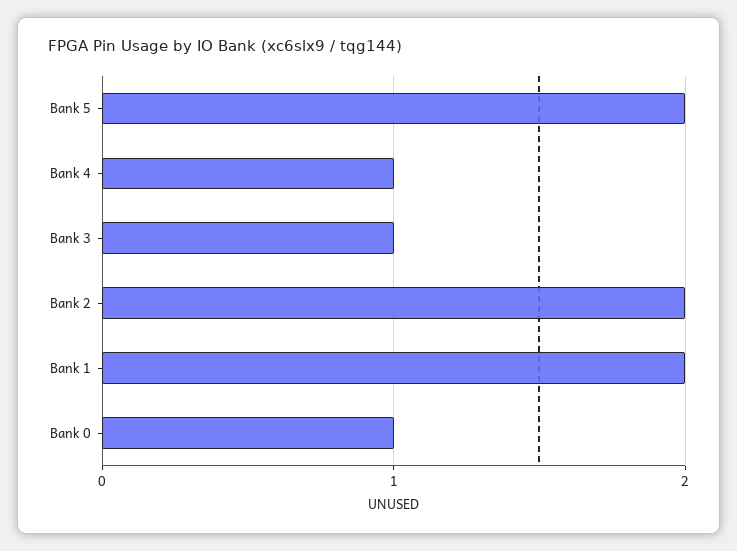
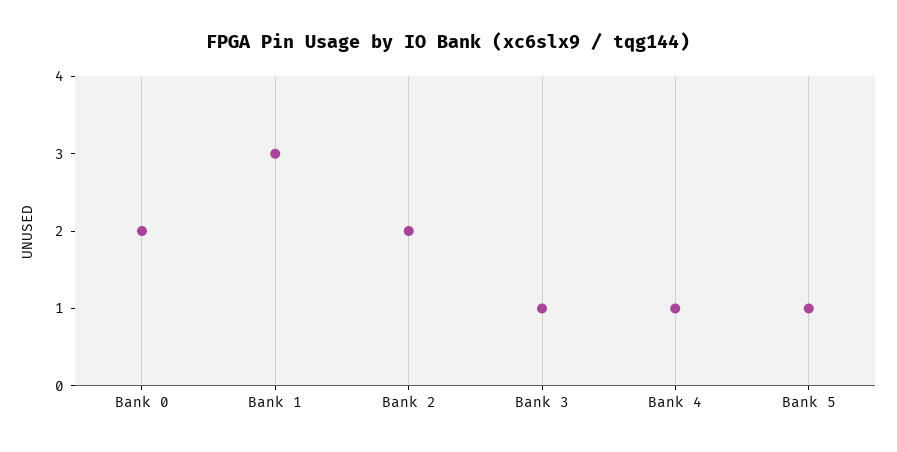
Bank 5: 2 -> 1
Bank 1: 2 -> 3
Bank 0: 1 -> 2

